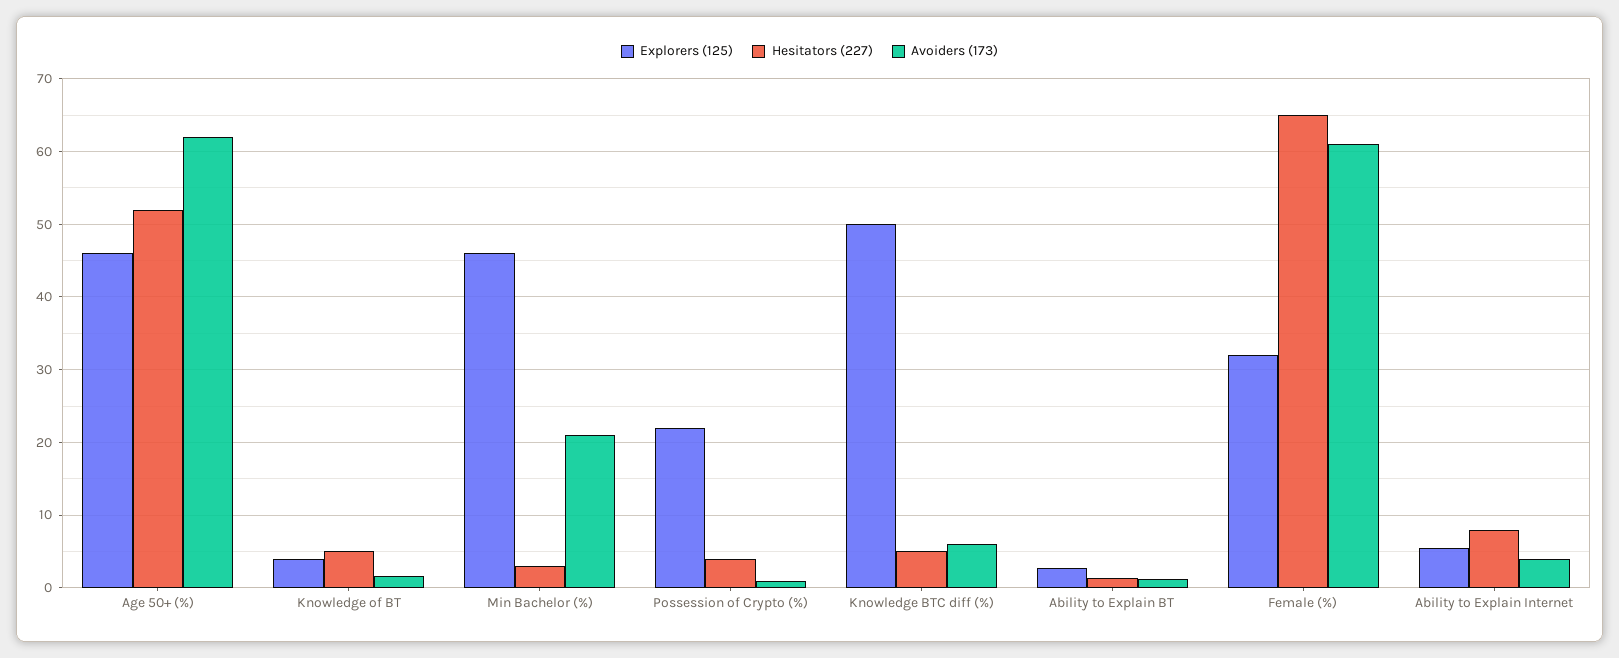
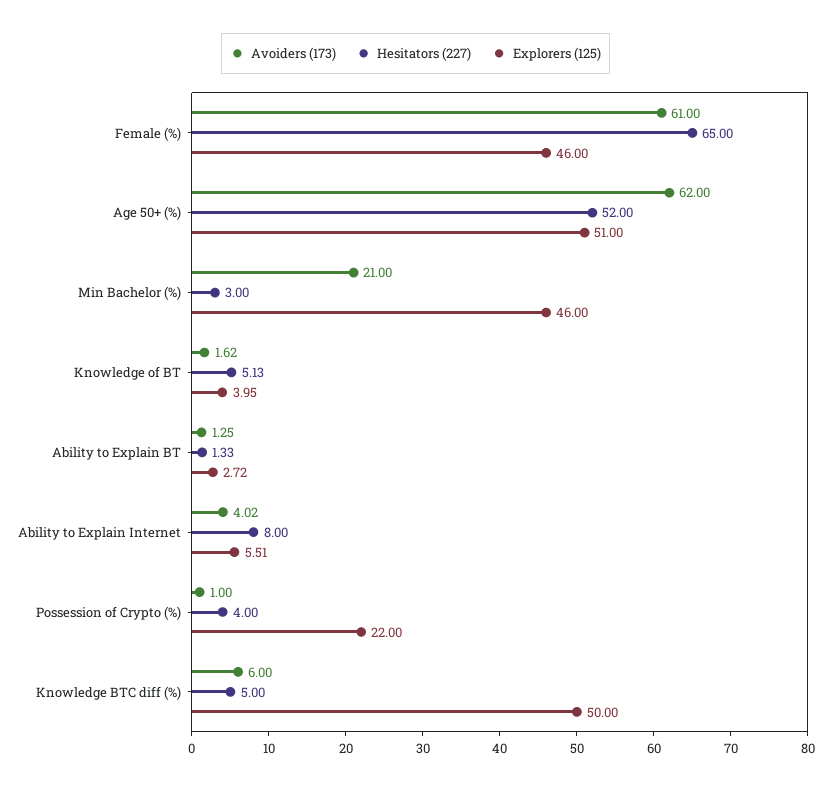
Explorers (125), Age 50+ (%): 46 -> 51
Explorers (125), Female (%): 32 -> 46

